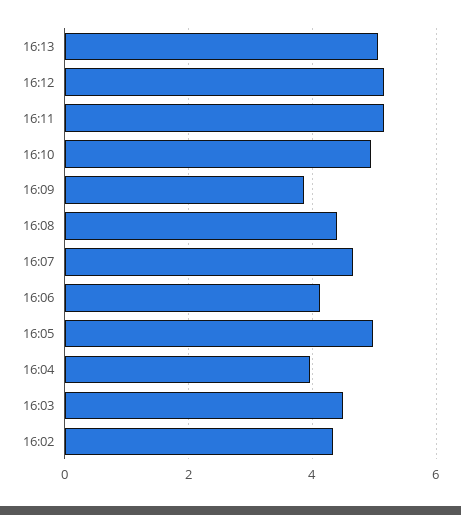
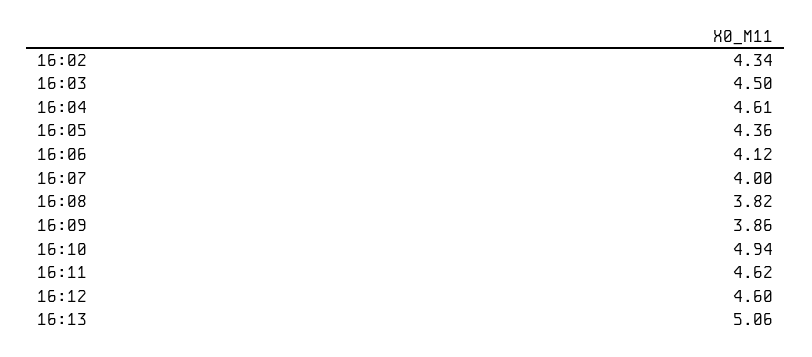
16:12: 5.2 -> 4.6
16:11: 5.2 -> 4.62
16:08: 4.4 -> 3.82
16:07: 4.6 -> 4
16:05: 5 -> 4.36
16:04: 4 -> 4.61

